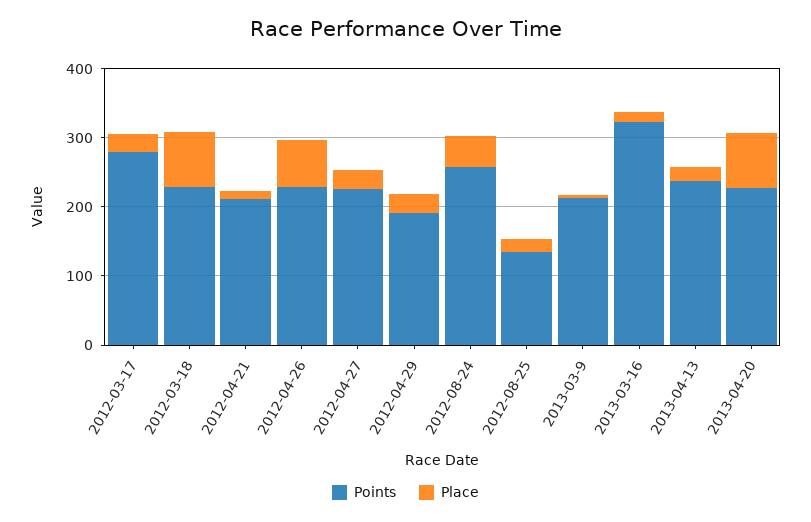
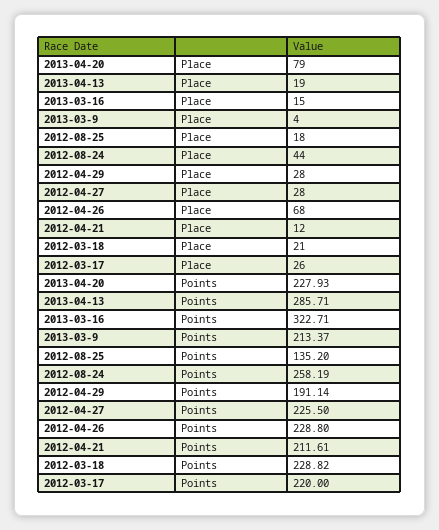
Points, 2012-03-17: 280 -> 220
Place, 2012-03-18: 80 -> 21
Points, 2013-04-13: 240 -> 285.71

